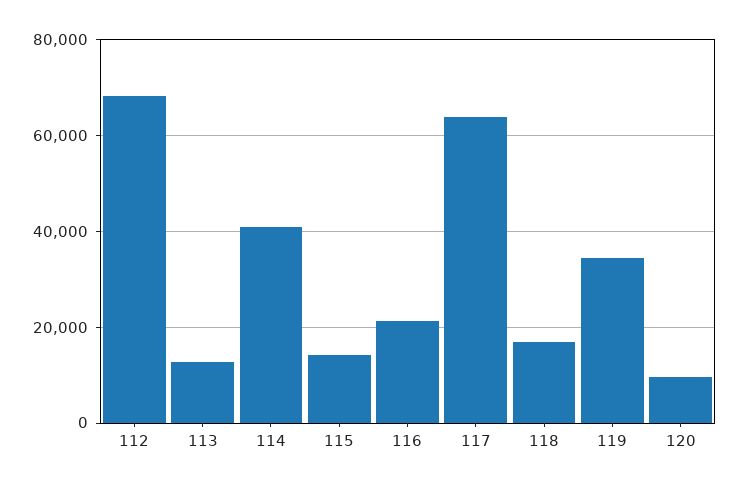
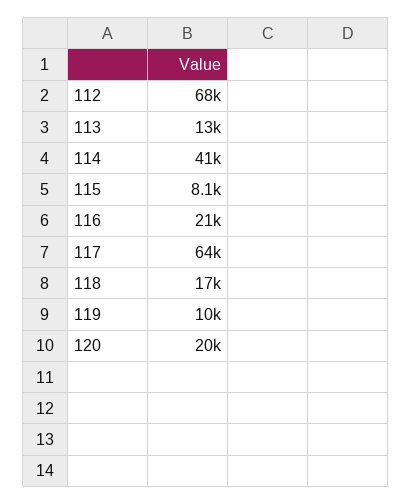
115: 14000 -> 8100
119: 34000 -> 10000
120: 10000 -> 20000

